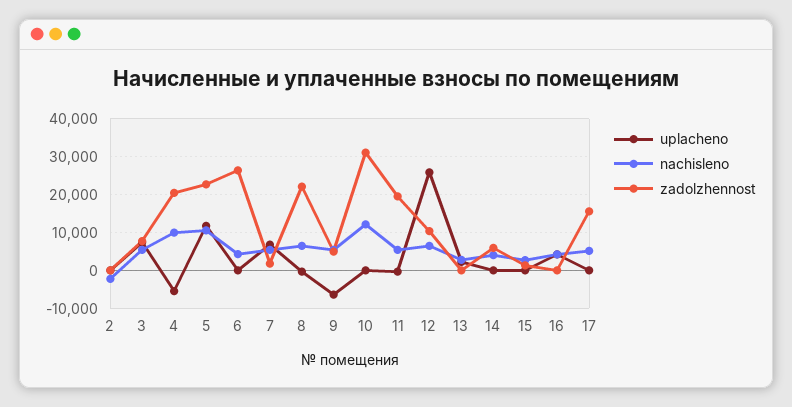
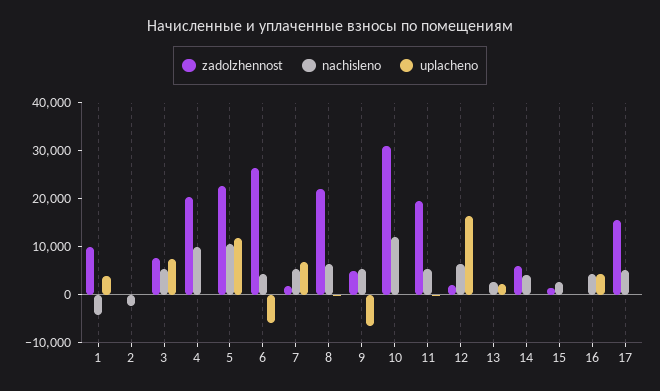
uplacheno, 4: -6000 -> 0
uplacheno, 6: 0 -> -6000
uplacheno, 12: 26000 -> 16000
zadolzhennost, 12: 10000 -> 2000
zadolzhennost, 1: none -> 10000
nachisleno, 1: none -> -4000
uplacheno, 1: none -> 4000

